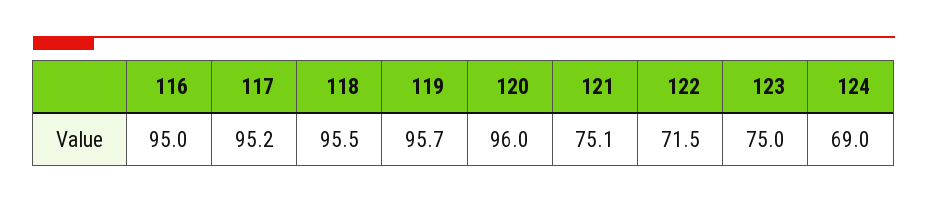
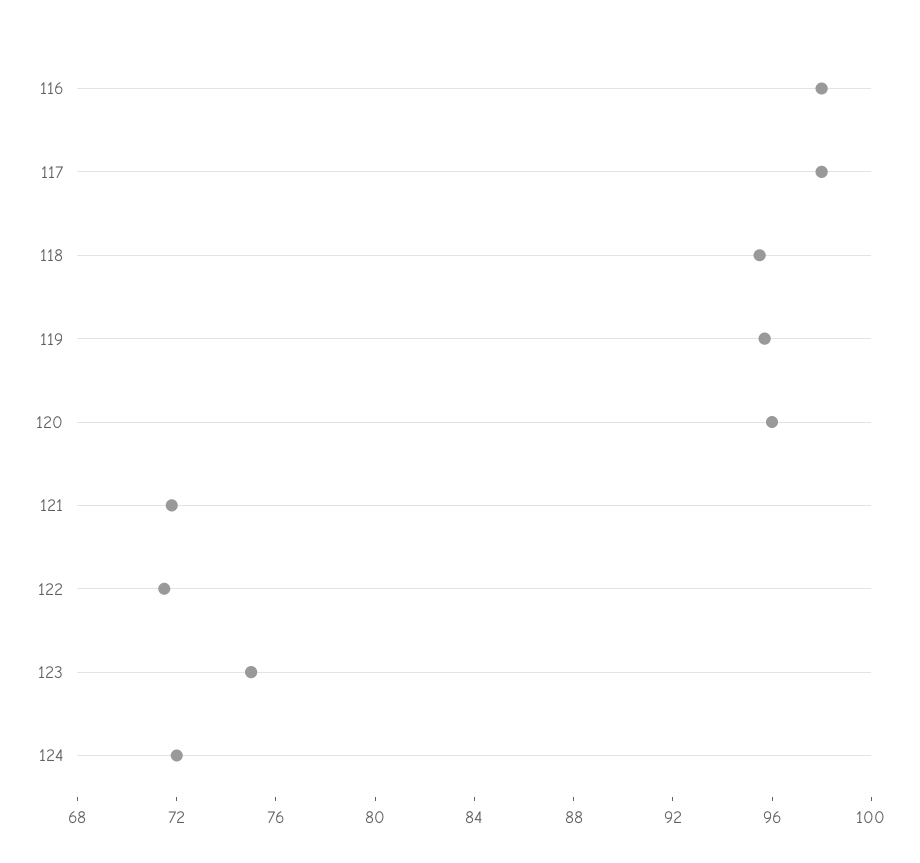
116: 95 -> 98
117: 95.2 -> 98
121: 75.1 -> 72
124: 69 -> 72

